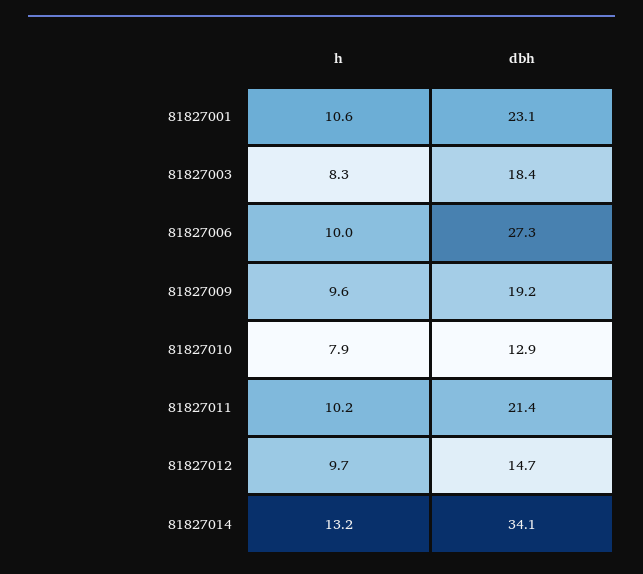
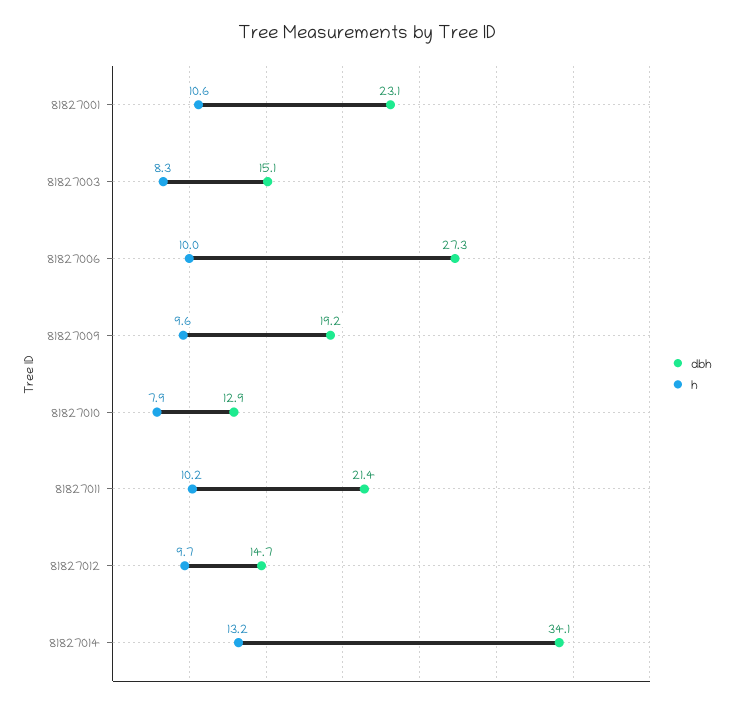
dbh, 81827003: 18.4 -> 15.1

